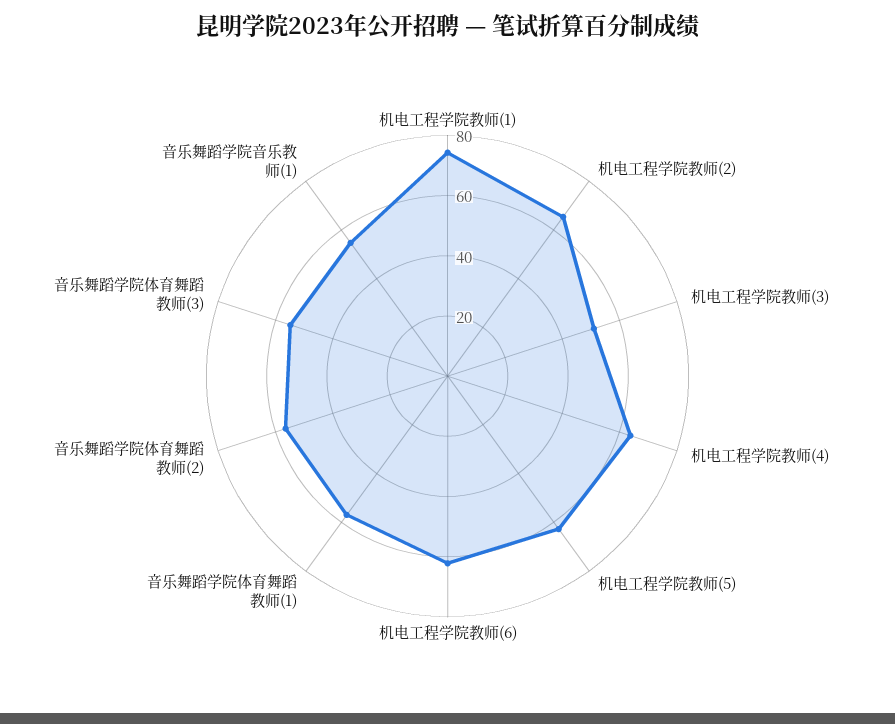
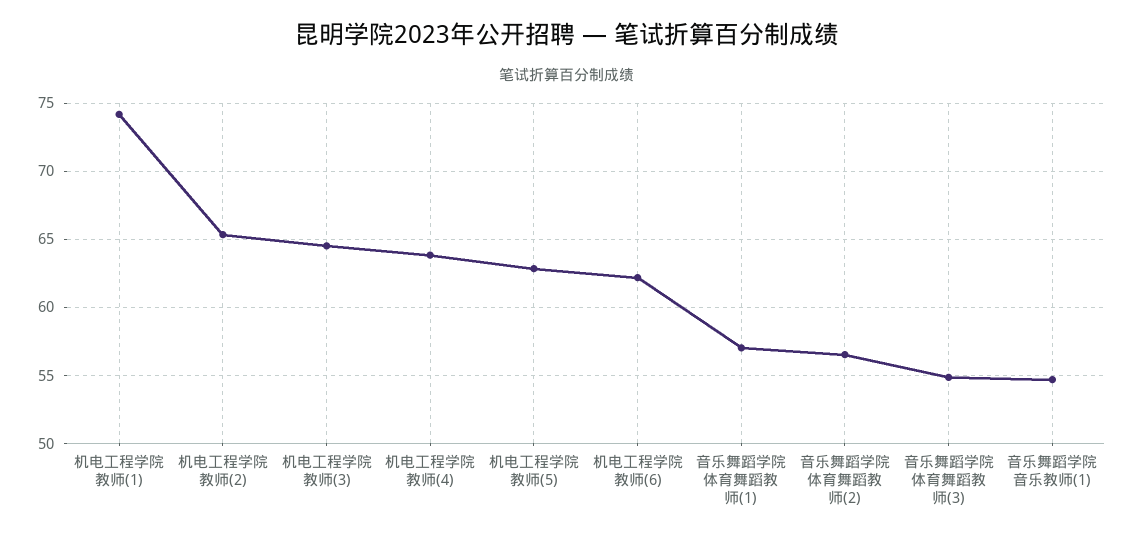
机电工程学院教师(3): 50 -> 64.5

